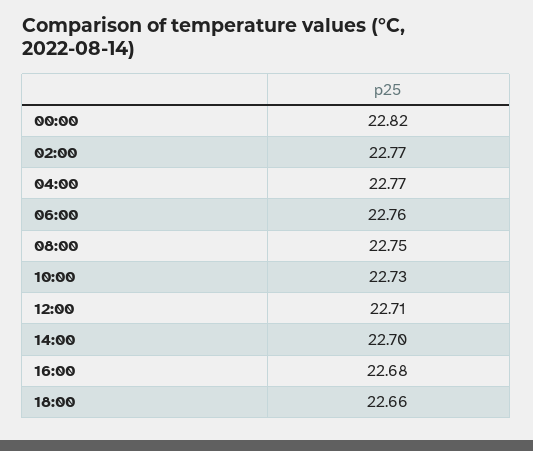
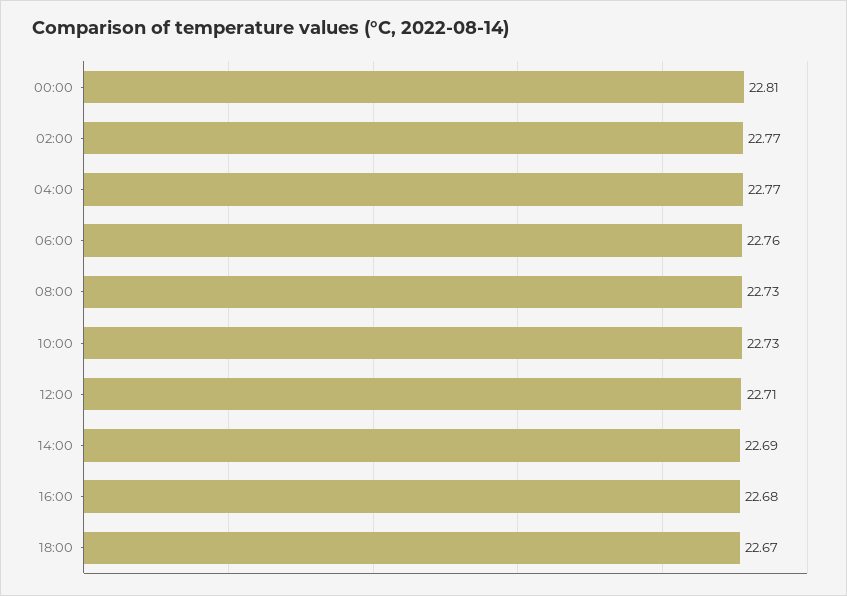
00:00: 22.82 -> 22.81
08:00: 22.75 -> 22.73
14:00: 22.7 -> 22.69
18:00: 22.66 -> 22.67

